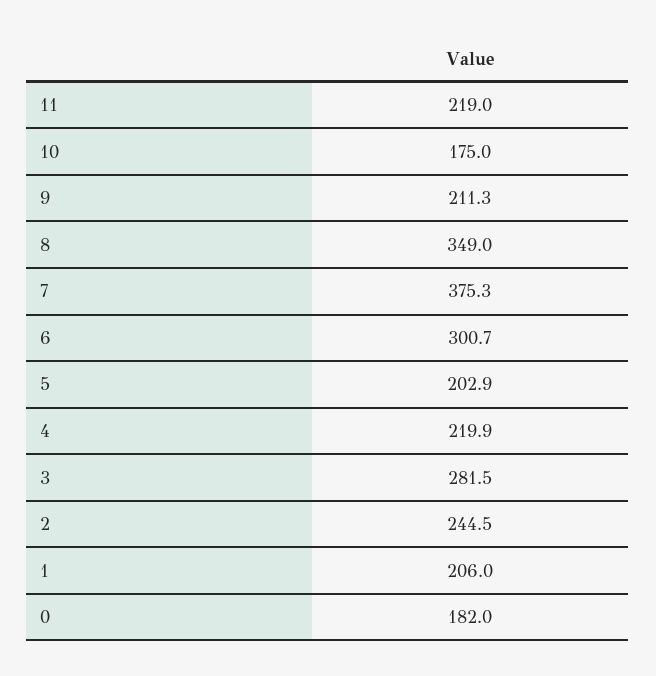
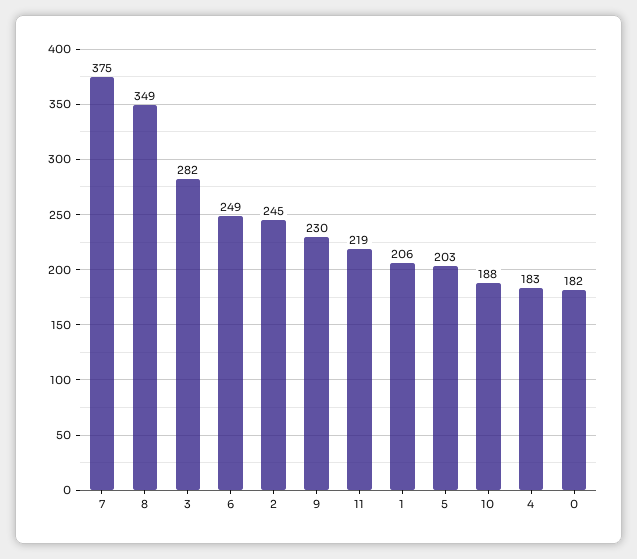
10: 175 -> 188
9: 211.3 -> 230
6: 300.7 -> 249
4: 219.9 -> 183

